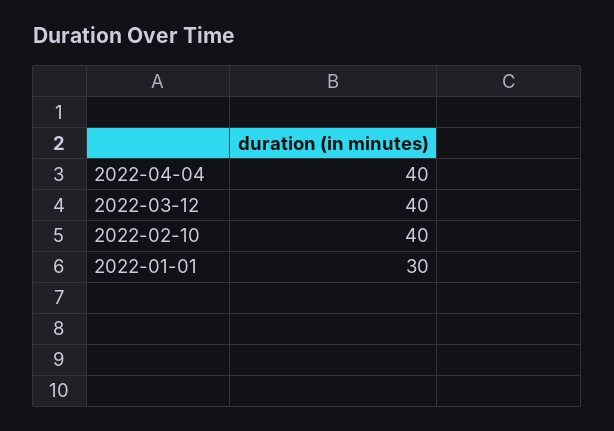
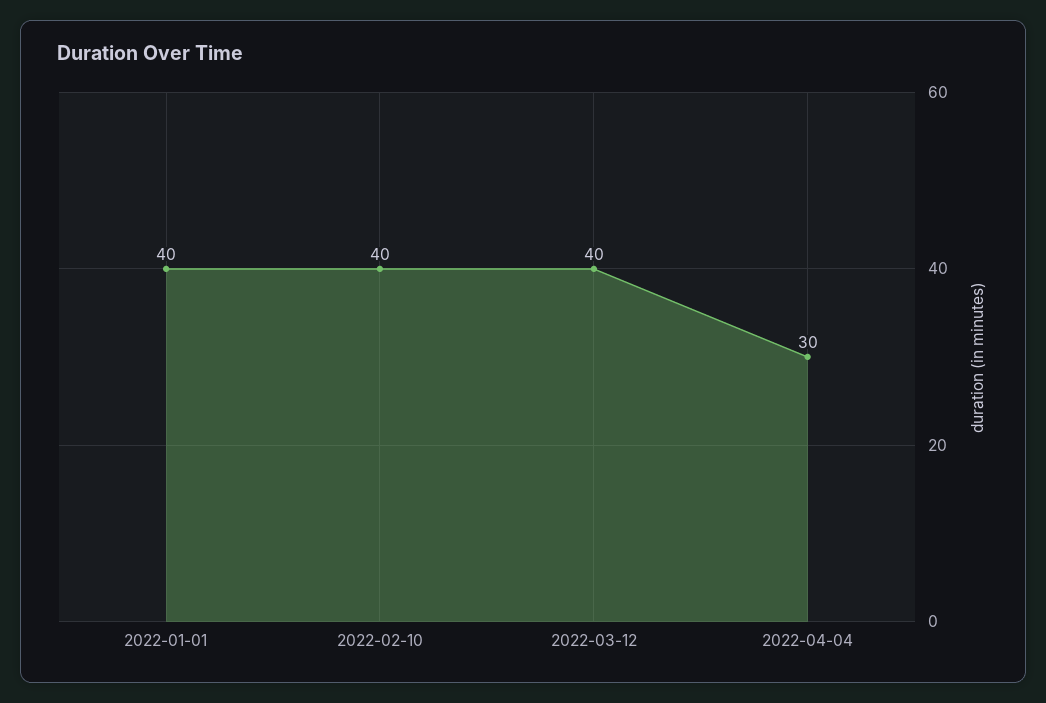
2022-04-04: 40 -> 30
2022-01-01: 30 -> 40

